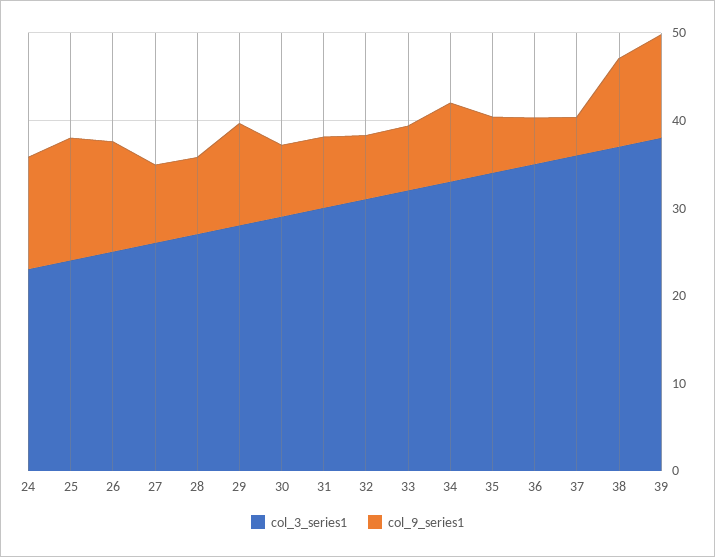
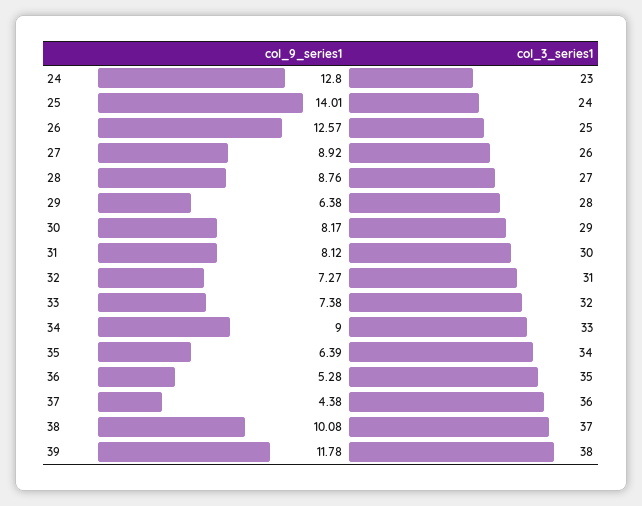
col_9_series1, 29: 12 -> 6.38

